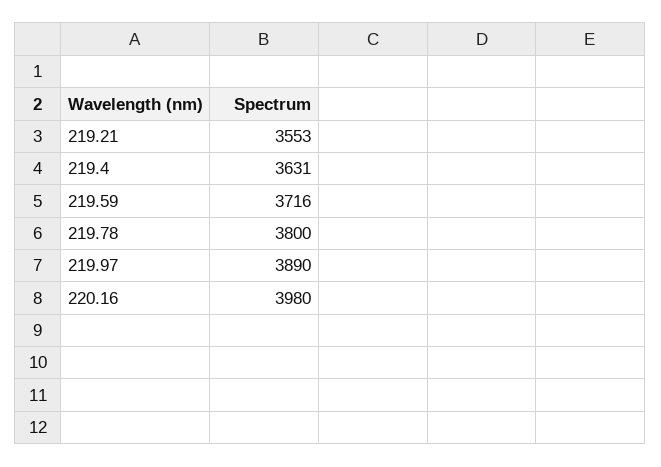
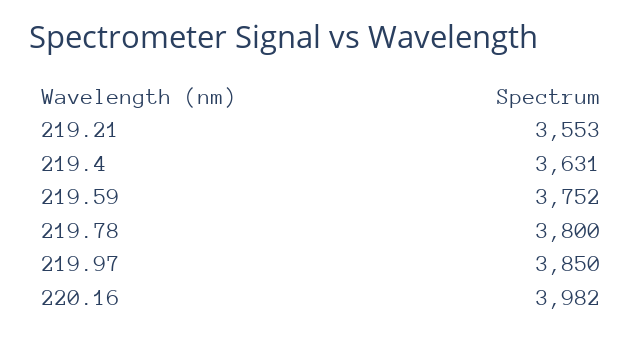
219.59: 3716 -> 3752
219.97: 3890 -> 3850
220.16: 3980 -> 3982

